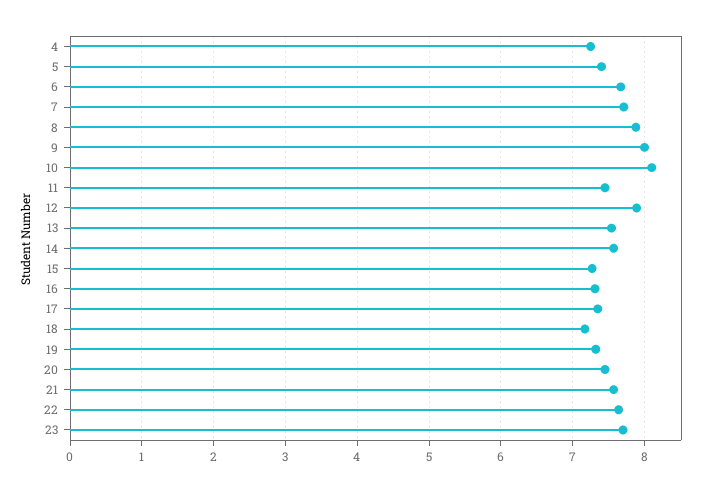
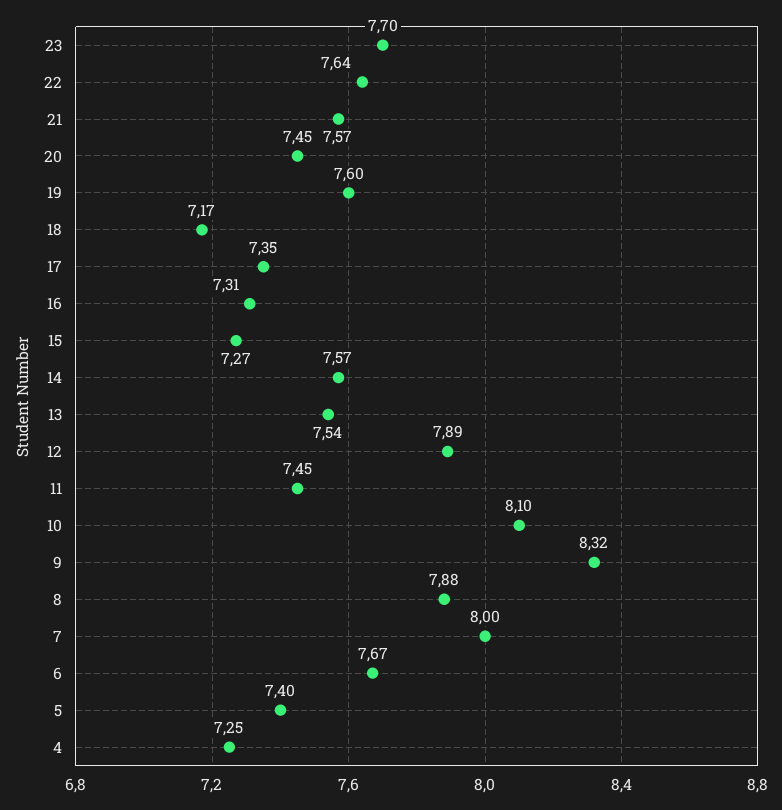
7: 7.7 -> 8
9: 8 -> 8.32
19: 7.3 -> 7.6

